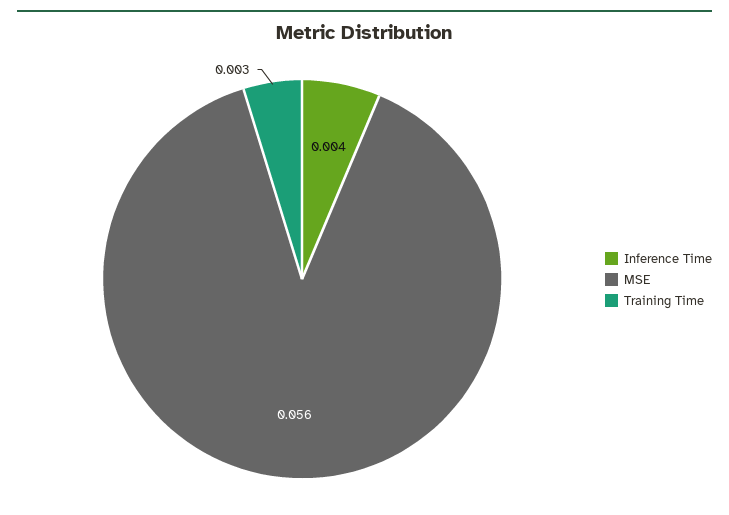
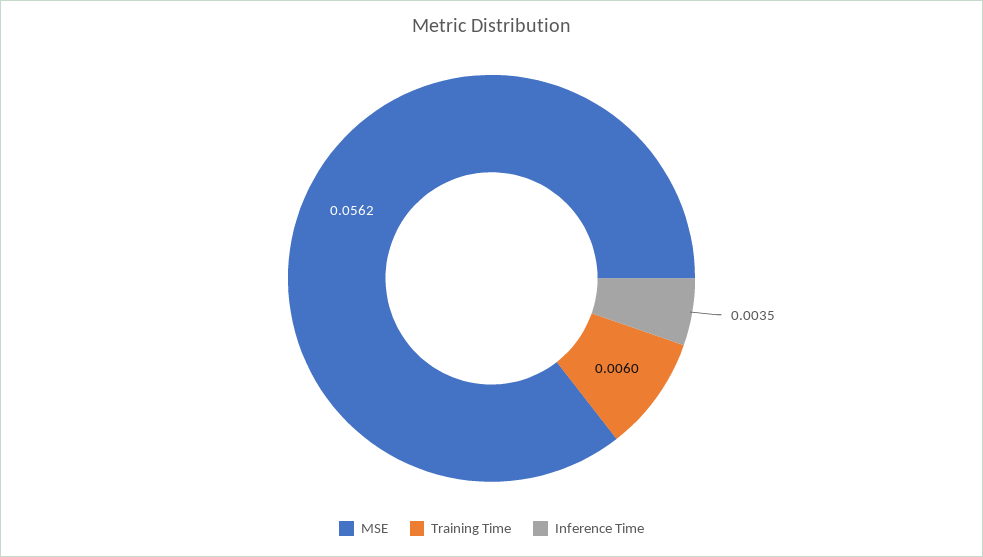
Training Time: 0.003 -> 0.006

